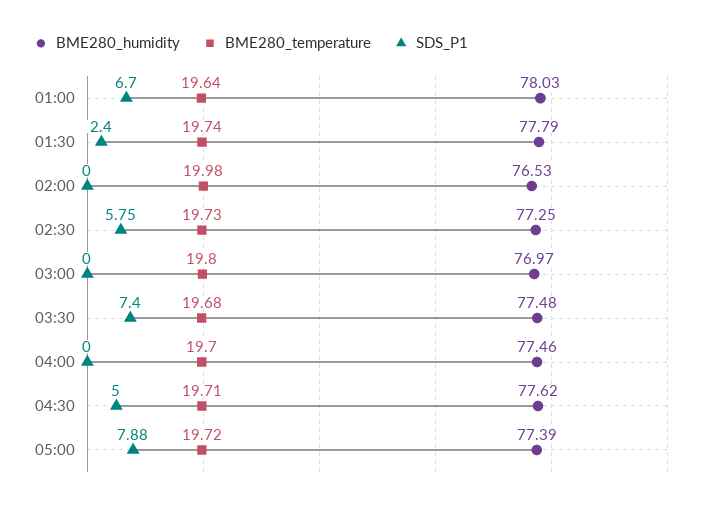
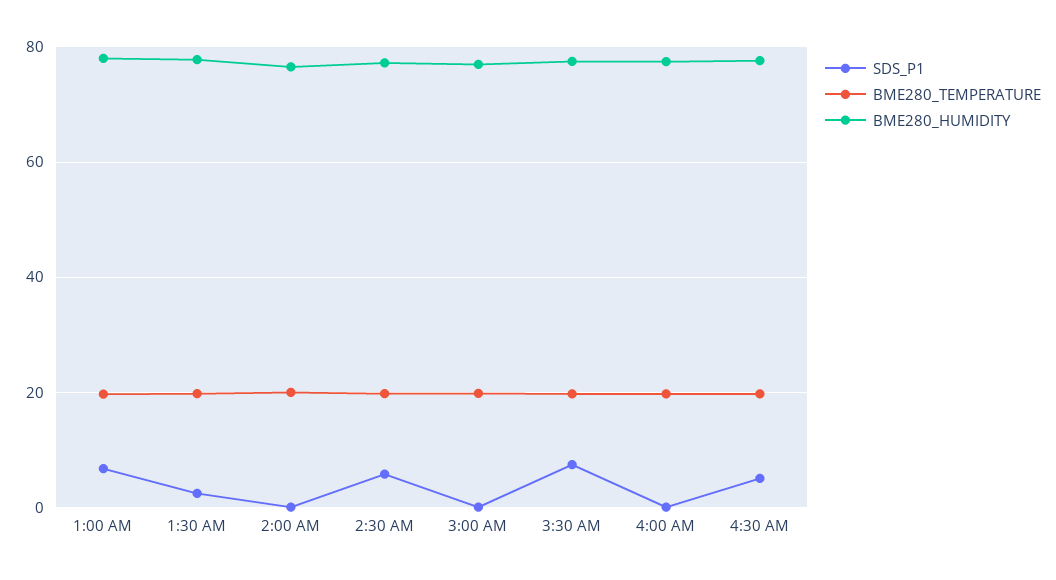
BME280_humidity, 05:00: 77.39 -> none
BME280_temperature, 05:00: 19.72 -> none
SDS_P1, 05:00: 7.88 -> none

